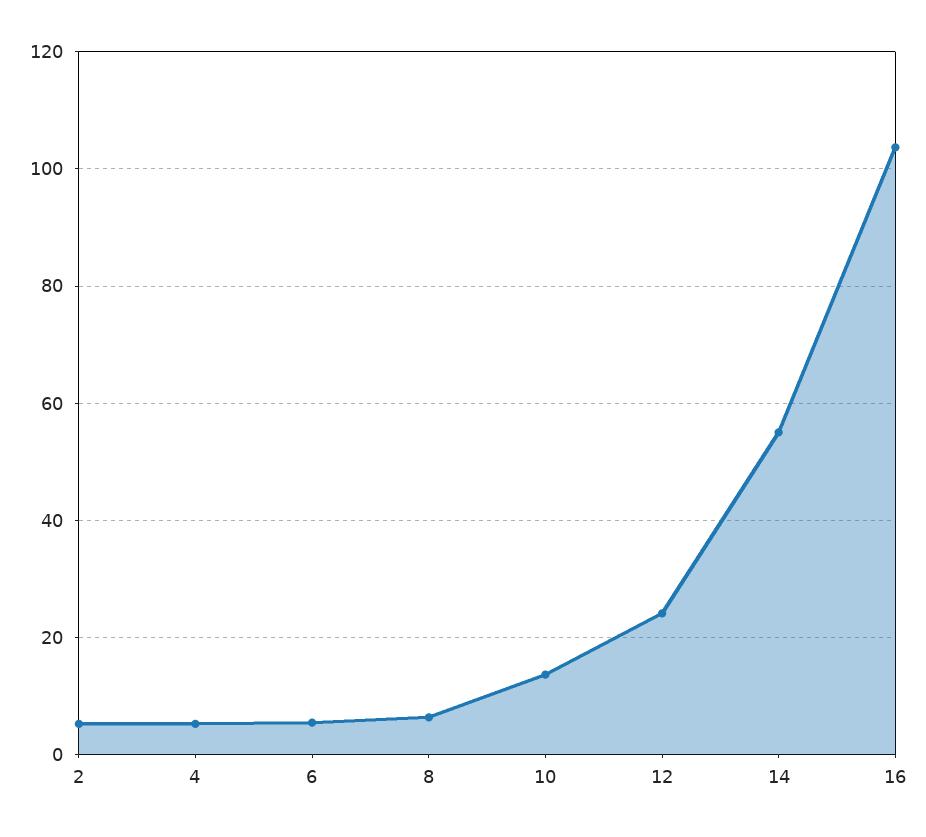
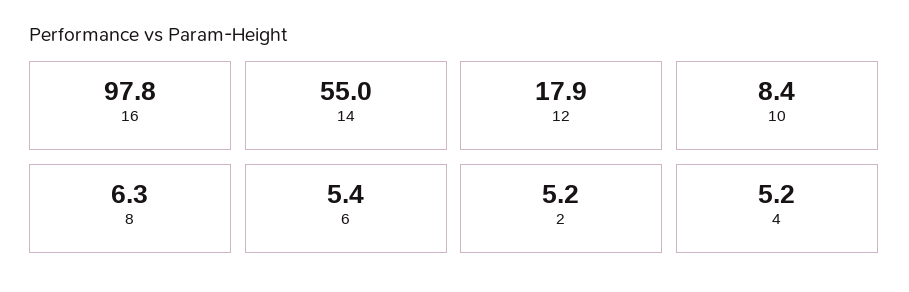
10: 14 -> 8.4
12: 24 -> 17.9
16: 104 -> 97.8

